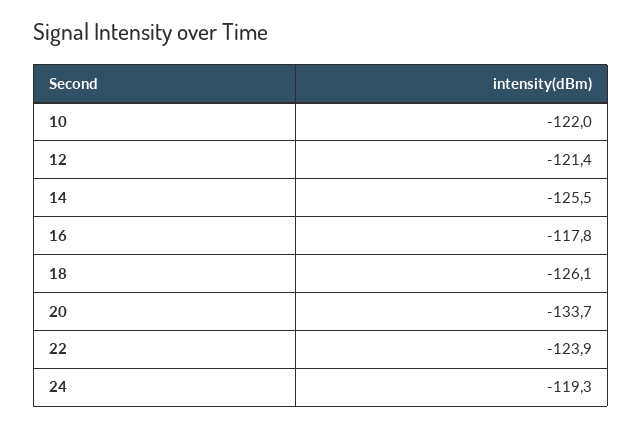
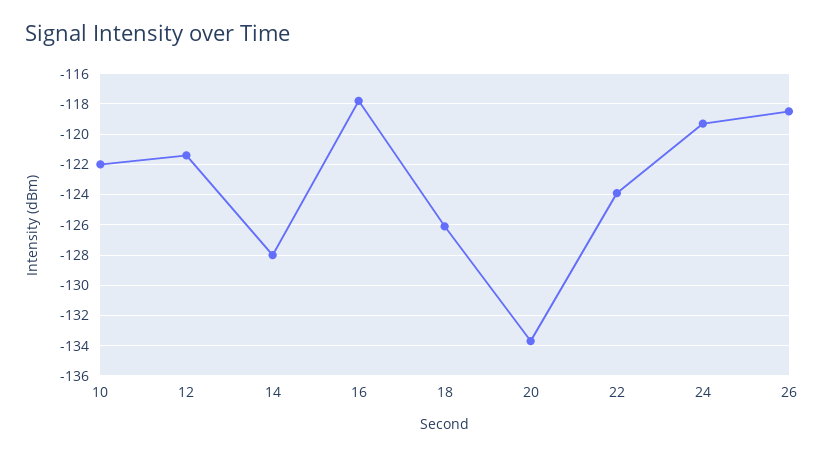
14: -125.5 -> -128
26: none -> -118.5

